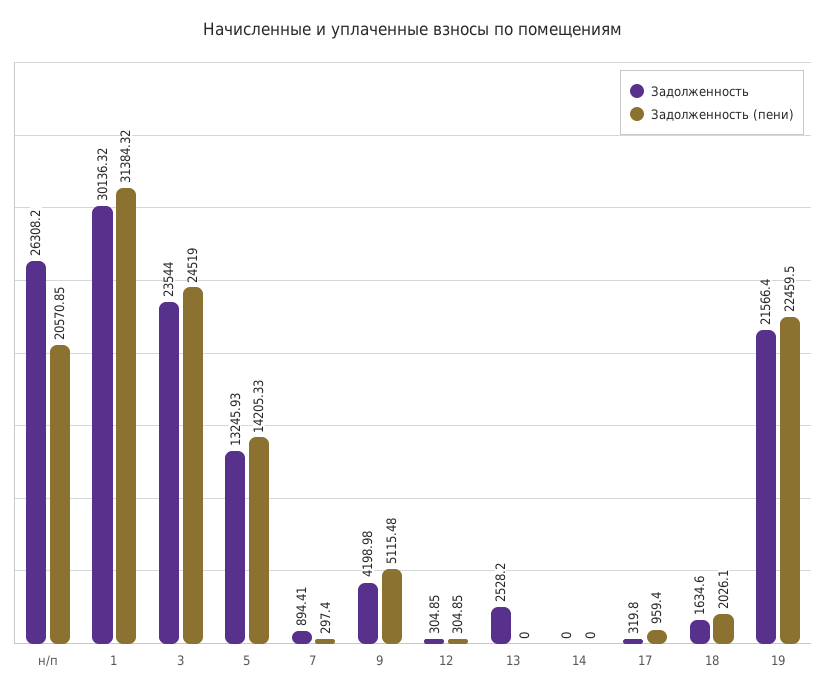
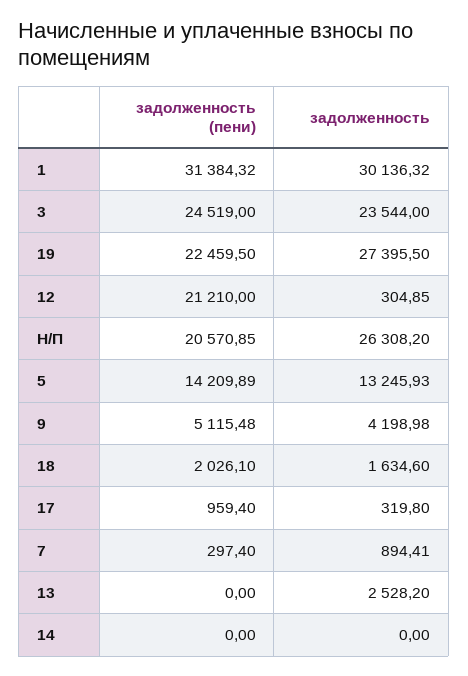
Задолженность (пени), 5: 14205.33 -> 14209.89
Задолженность (пени), 12: 304.85 -> 21210
Задолженность, 19: 21566.4 -> 27395.5

